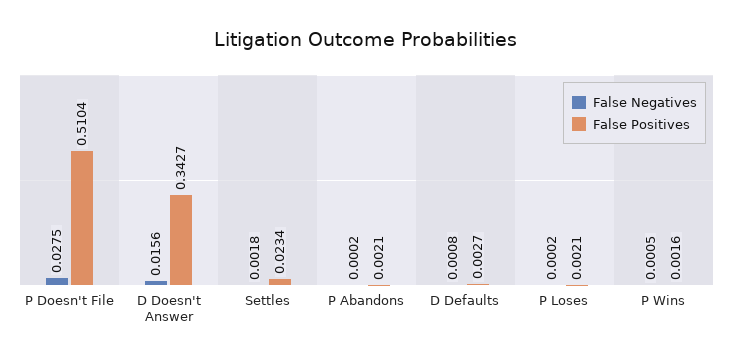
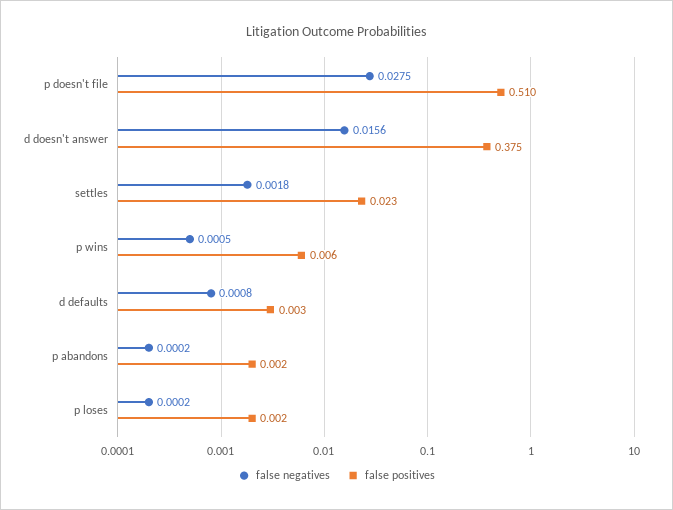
False Positives, D Doesn't Answer: 0.3427 -> 0.375
False Positives, P Wins: 0.0016 -> 0.006

